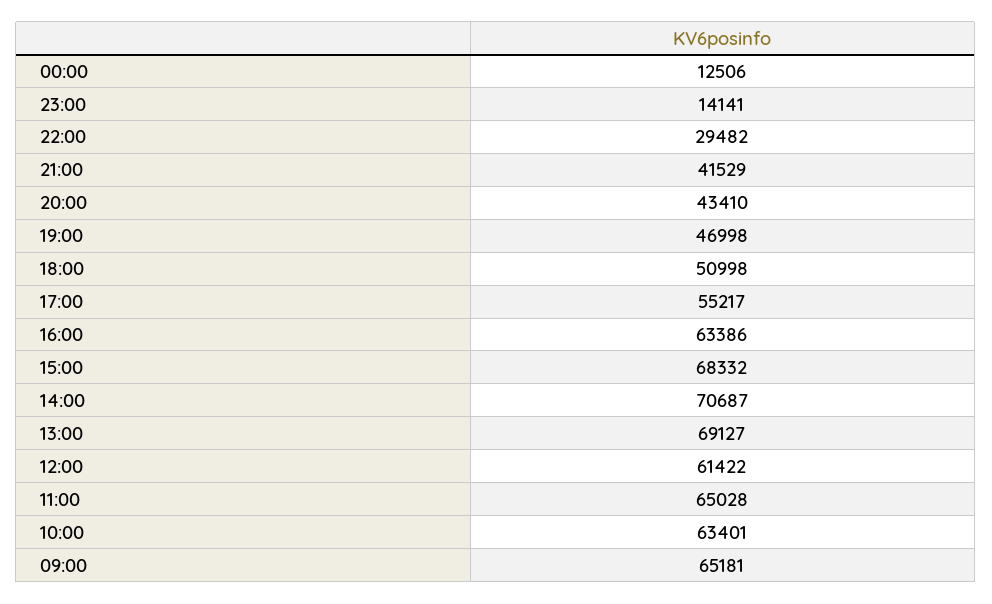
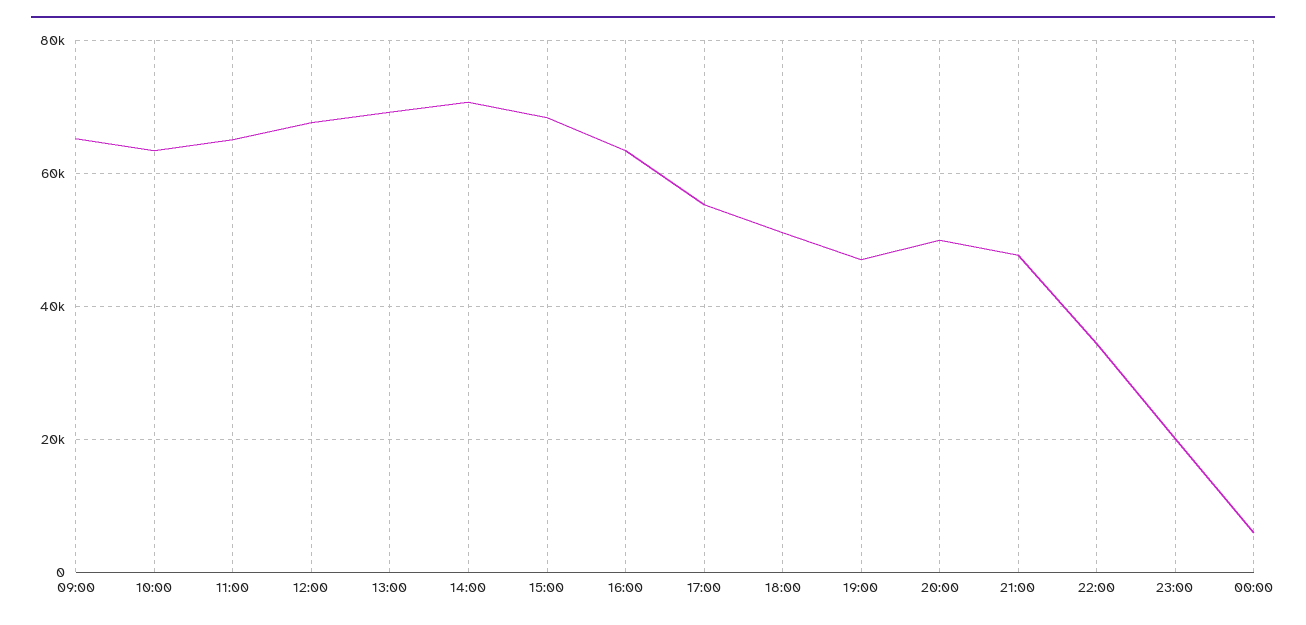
00:00: 12506 -> 6000
23:00: 14141 -> 20000
22:00: 29482 -> 34000
21:00: 41529 -> 48000
20:00: 43410 -> 50000
12:00: 61422 -> 68000

